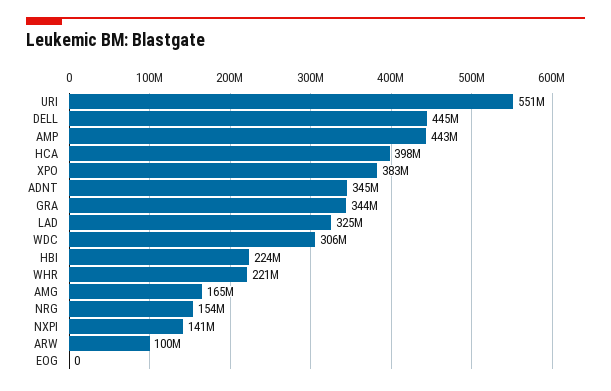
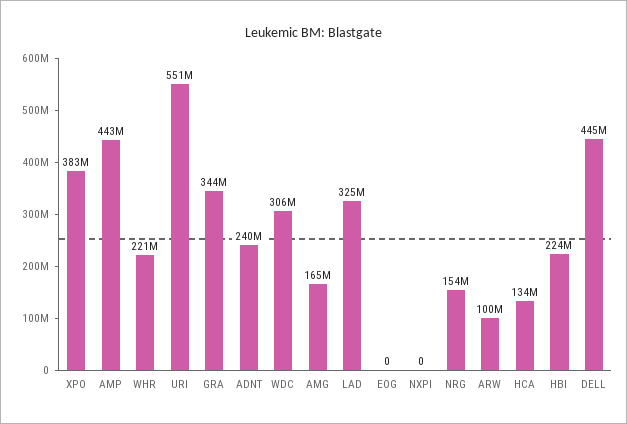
HCA: 398000000 -> 134000000
ADNT: 345000000 -> 240000000
NXPI: 141000000 -> 0

